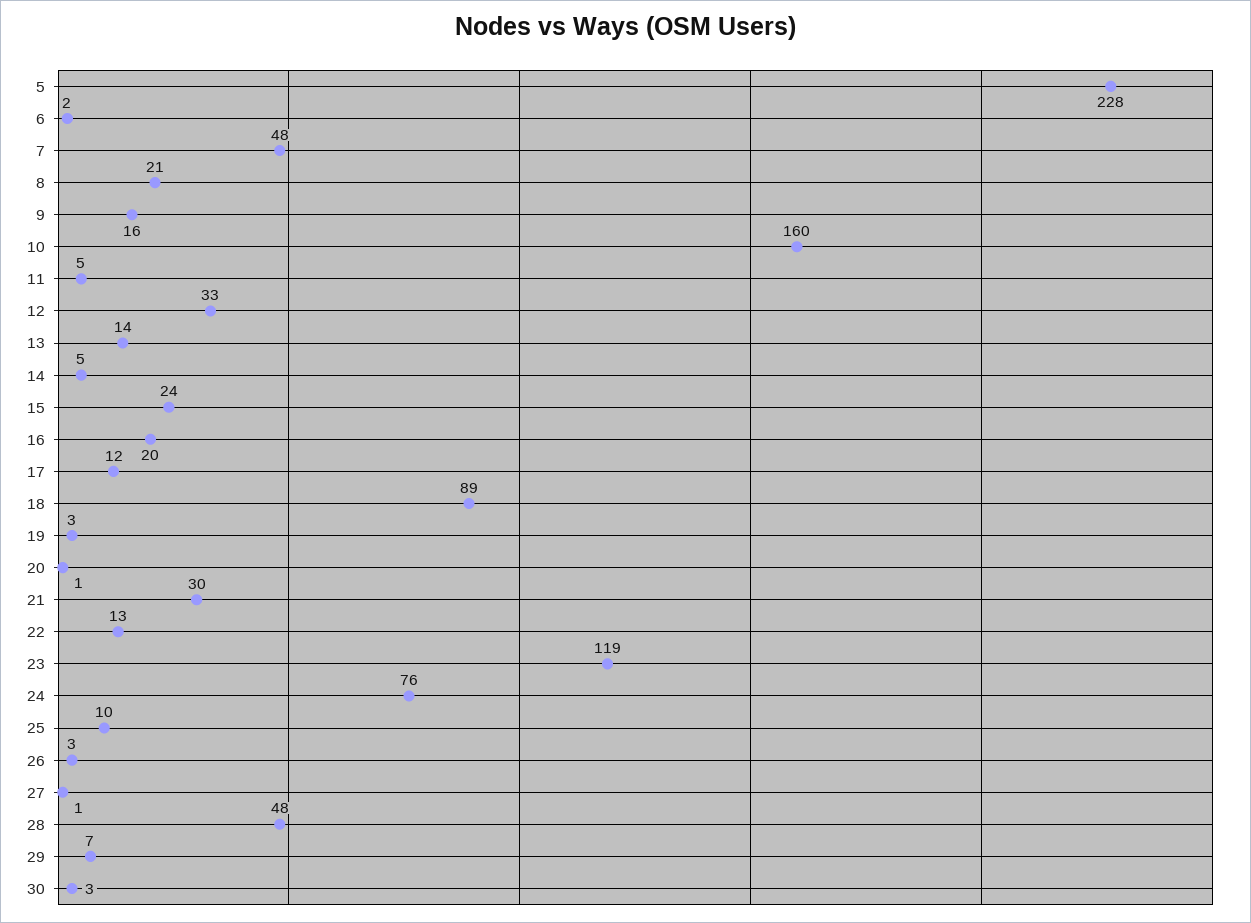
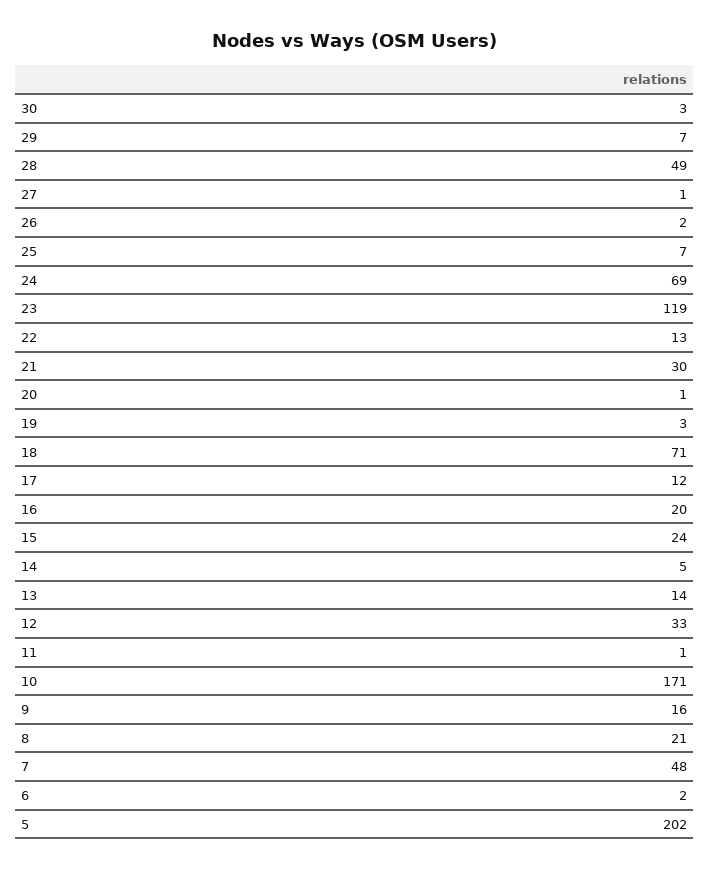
5: 228 -> 202
10: 160 -> 171
11: 5 -> 1
18: 89 -> 71
24: 76 -> 69
25: 10 -> 7
26: 3 -> 2
28: 48 -> 49

